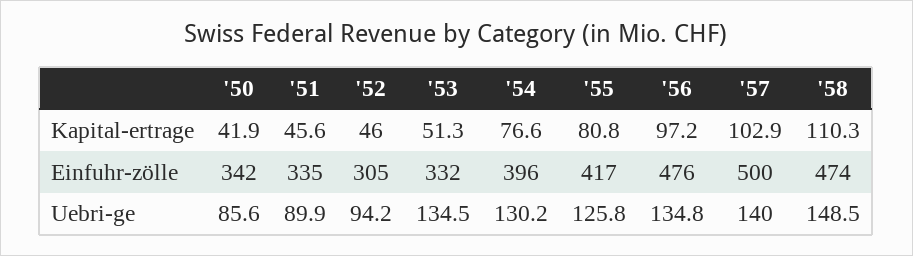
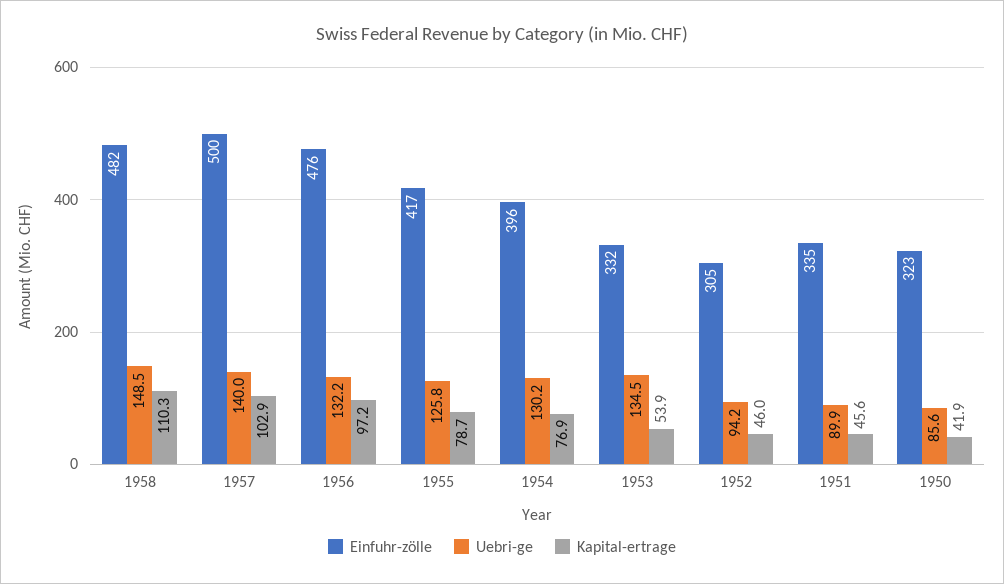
Kapital-ertrage, '53: 51.3 -> 53.9
Kapital-ertrage, '54: 76.6 -> 76.9
Kapital-ertrage, '55: 80.8 -> 78.7
Einfuhr-zölle, '50: 342 -> 323
Einfuhr-zölle, '58: 474 -> 482
Uebri-ge, '56: 134.8 -> 132.2

